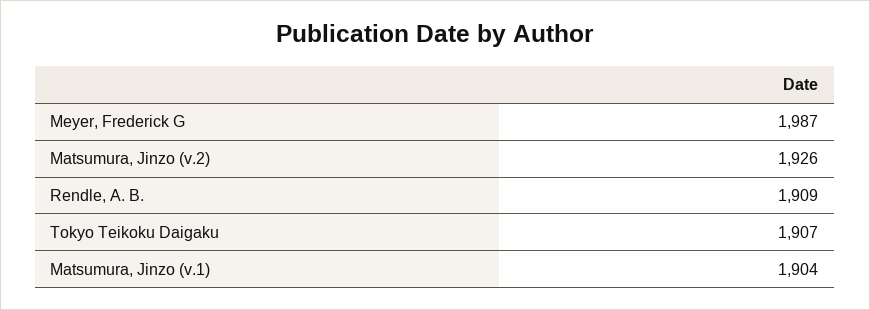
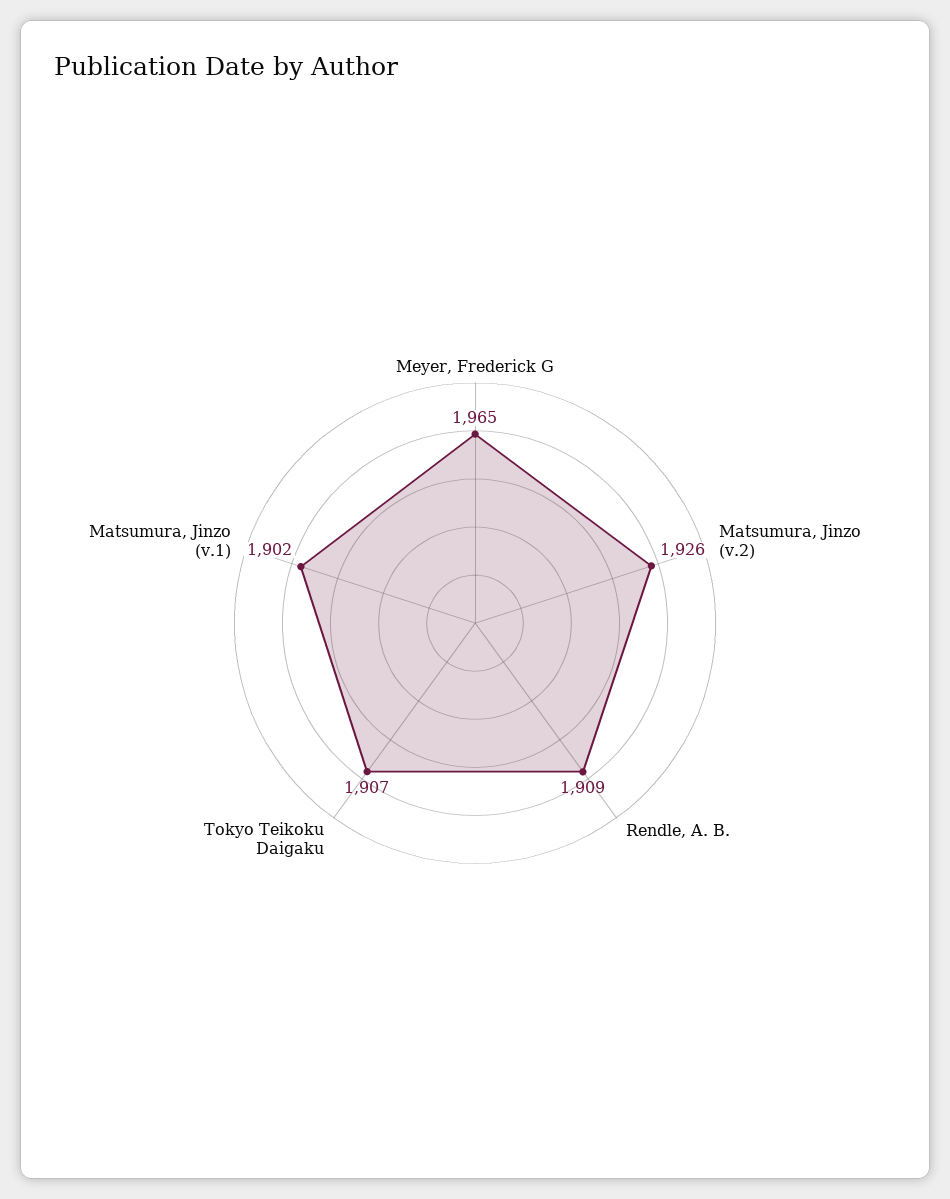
Meyer, Frederick G: 1987 -> 1965
Matsumura, Jinzo (v.1): 1904 -> 1902

